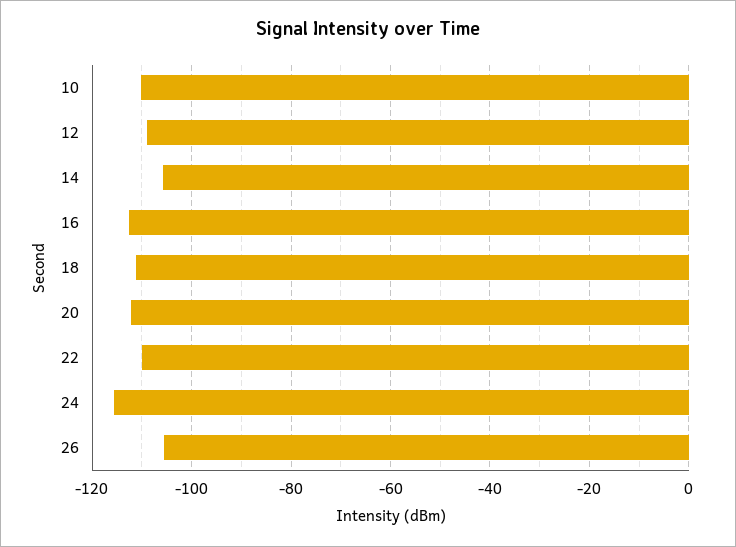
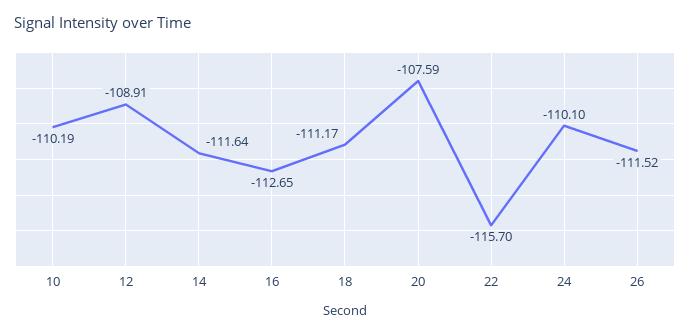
14: -106 -> -111.64
20: -112 -> -107.59
22: -110 -> -115.7
24: -116 -> -110.1
26: -106 -> -111.52

